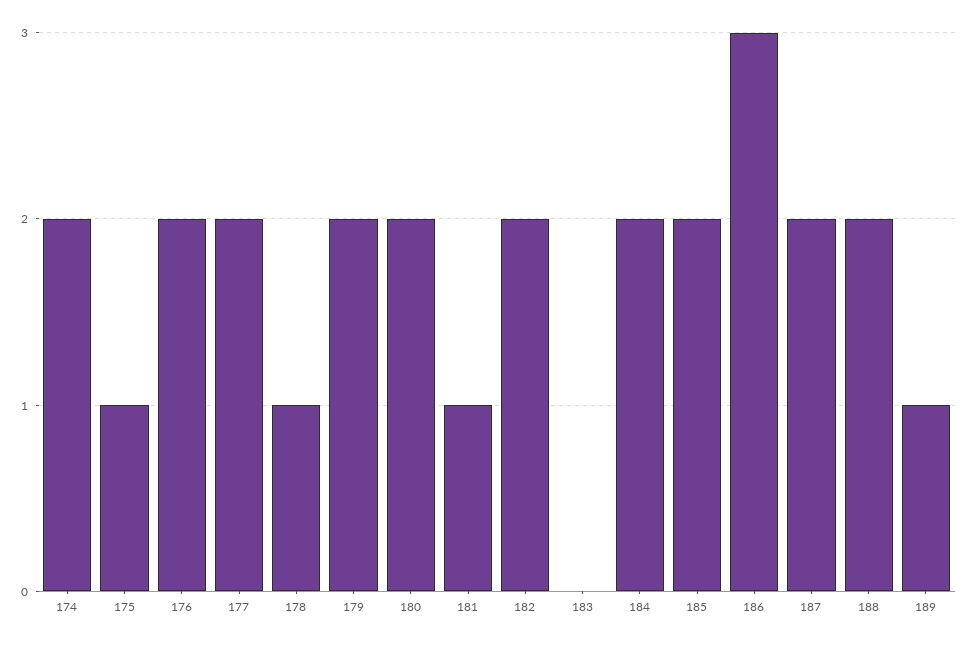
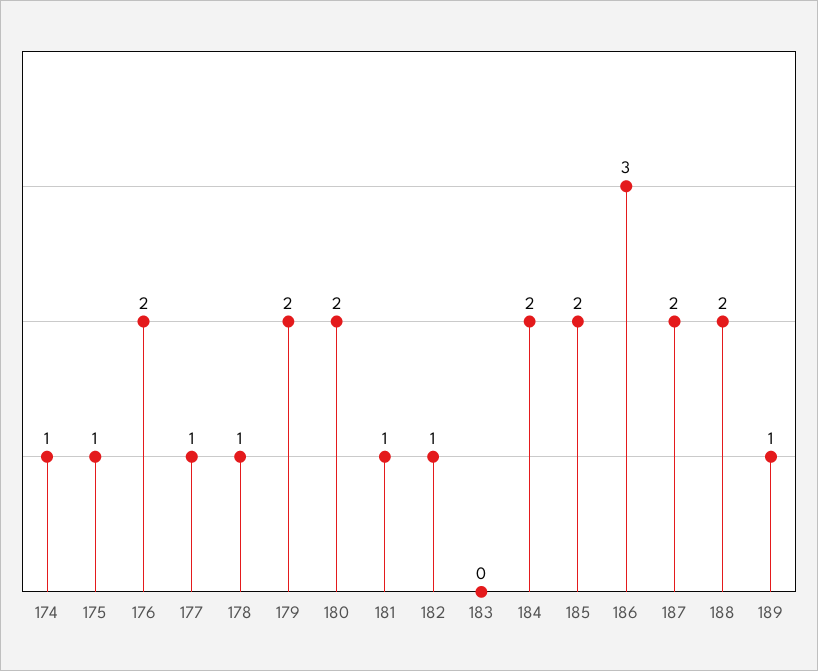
174: 2 -> 1
177: 2 -> 1
182: 2 -> 1

